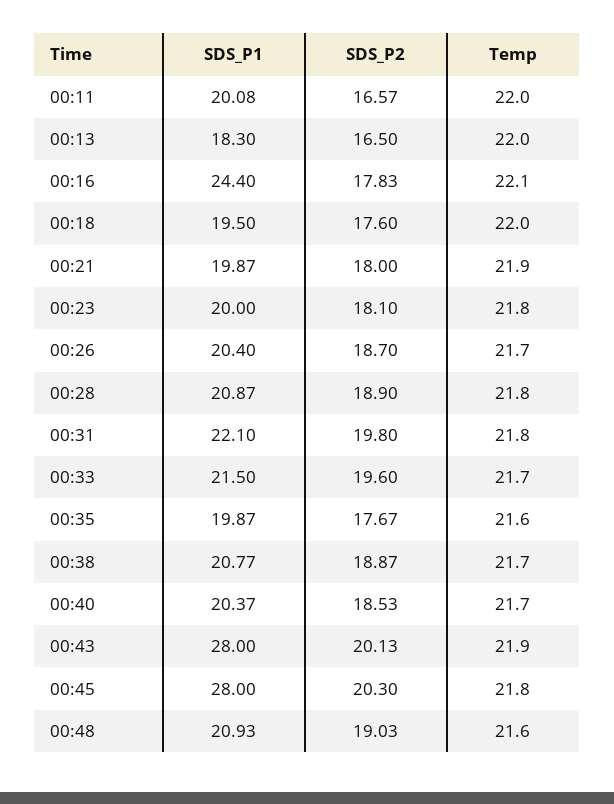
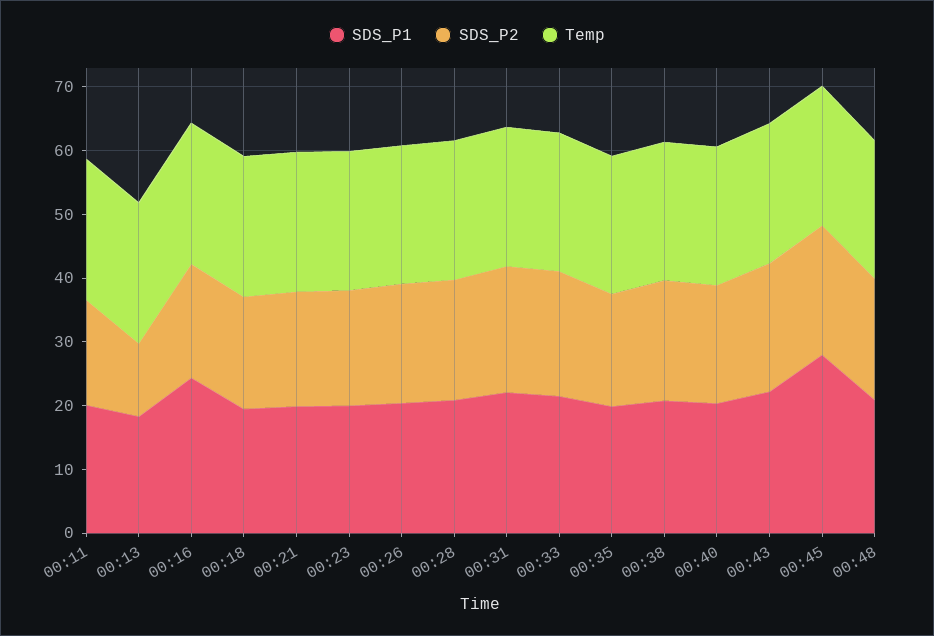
SDS_P2, 00:13: 16.5 -> 12
SDS_P1, 00:43: 28 -> 22

